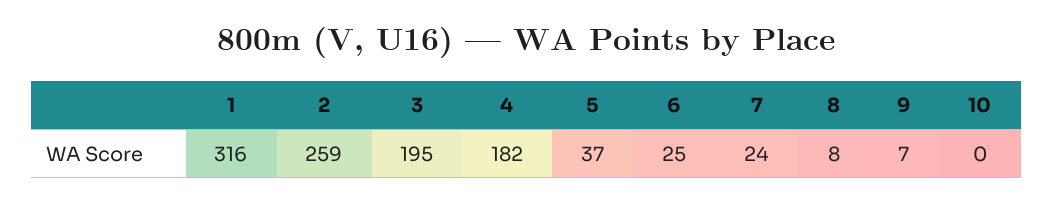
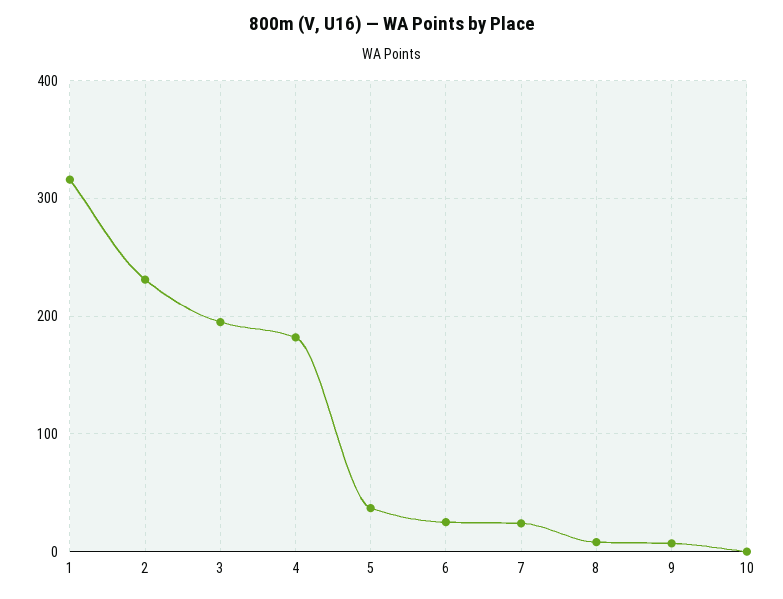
2: 259 -> 230

